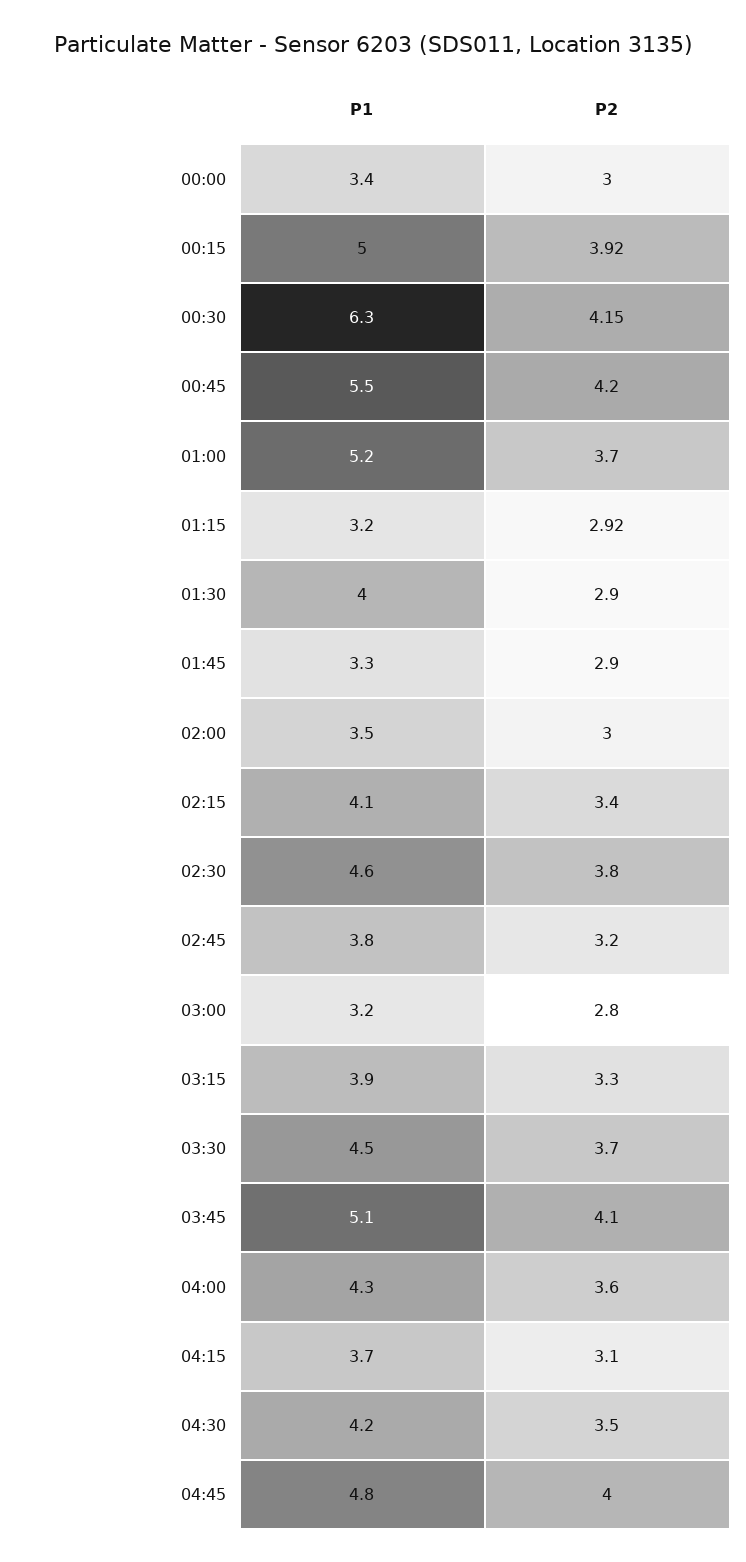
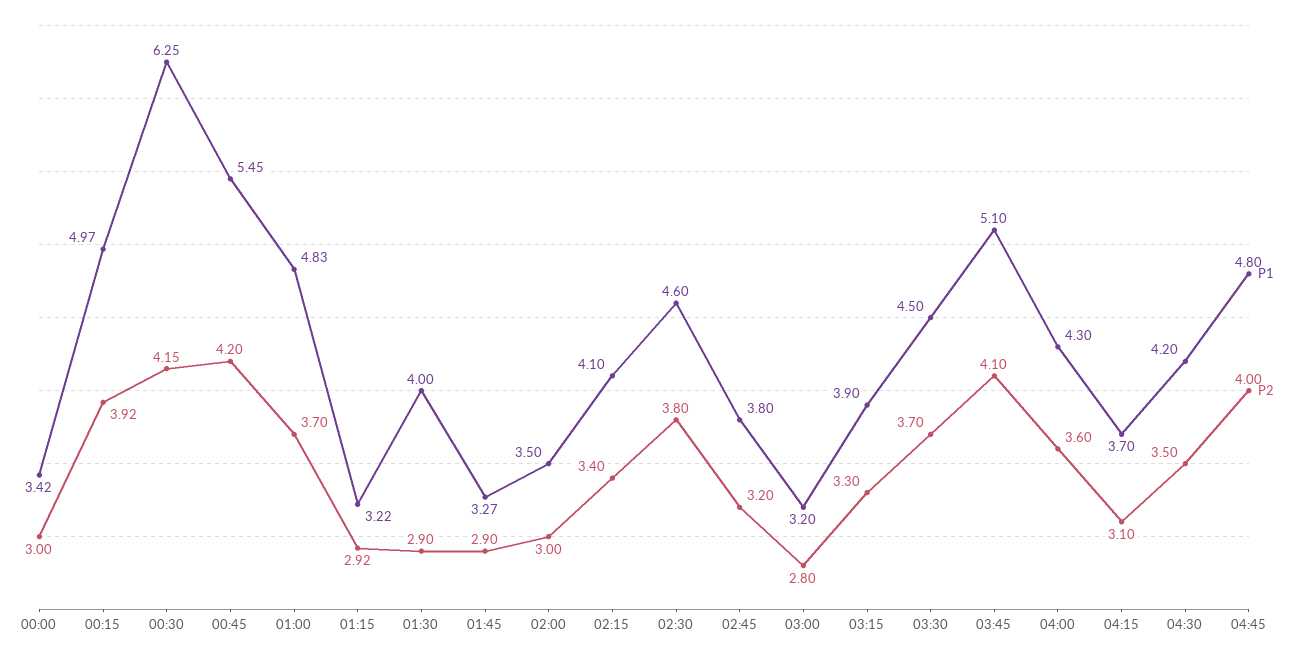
P1, 01:00: 5.2 -> 4.83

